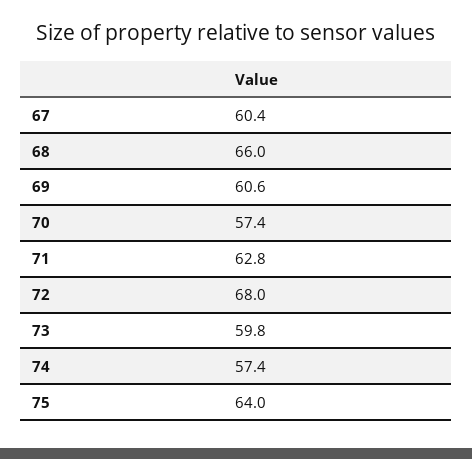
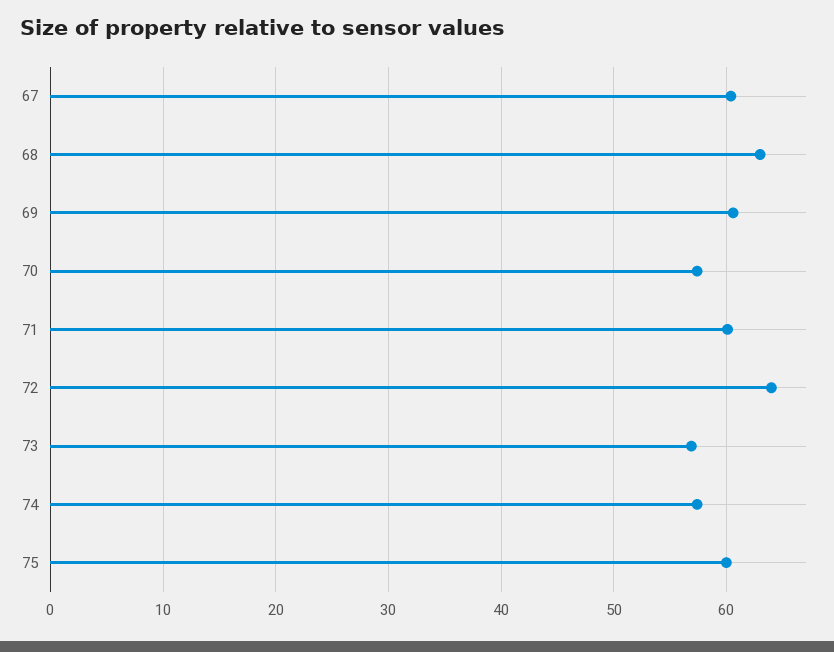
68: 66 -> 63
71: 62.8 -> 60
72: 68 -> 64
73: 59.8 -> 57
75: 64 -> 60

